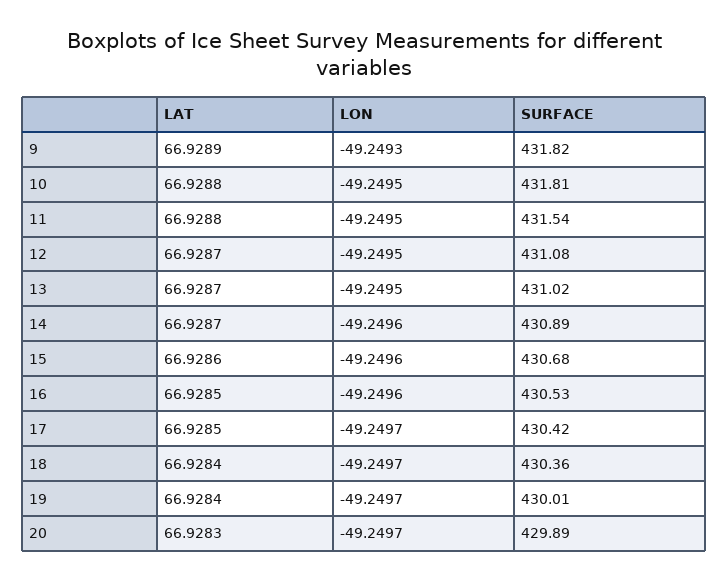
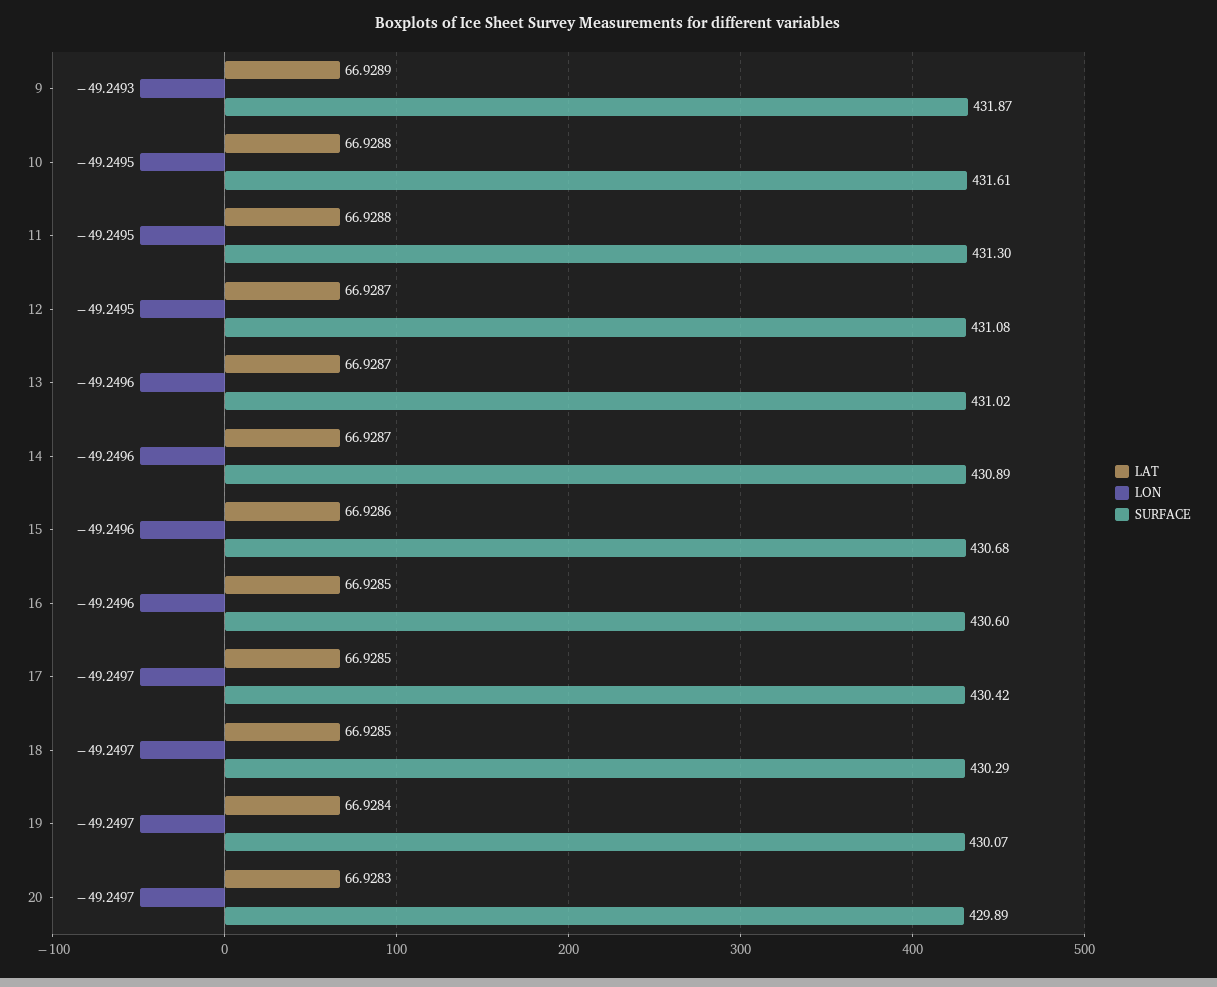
SURFACE, 9: 431.82 -> 431.87
SURFACE, 10: 431.81 -> 431.61
SURFACE, 11: 431.54 -> 431.3
LON, 13: -49.2495 -> -49.2496
SURFACE, 16: 430.53 -> 430.6
LAT, 18: 66.9284 -> 66.9285
SURFACE, 18: 430.36 -> 430.29
SURFACE, 19: 430.01 -> 430.07

